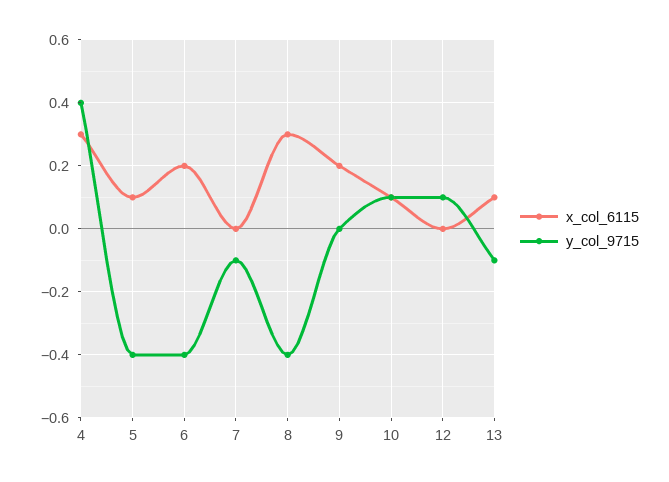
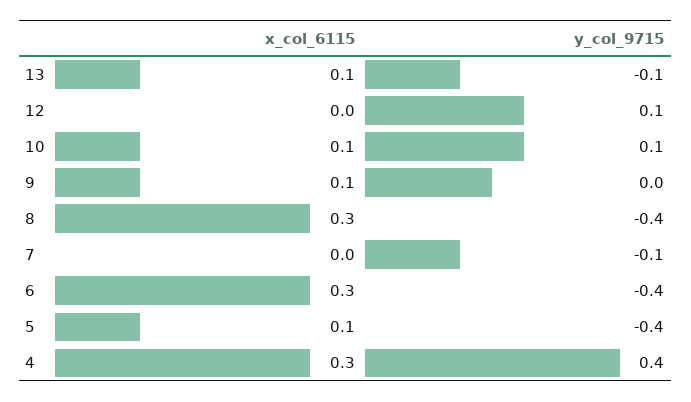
x_col_6115, 6: 0.2 -> 0.3
x_col_6115, 9: 0.2 -> 0.1

